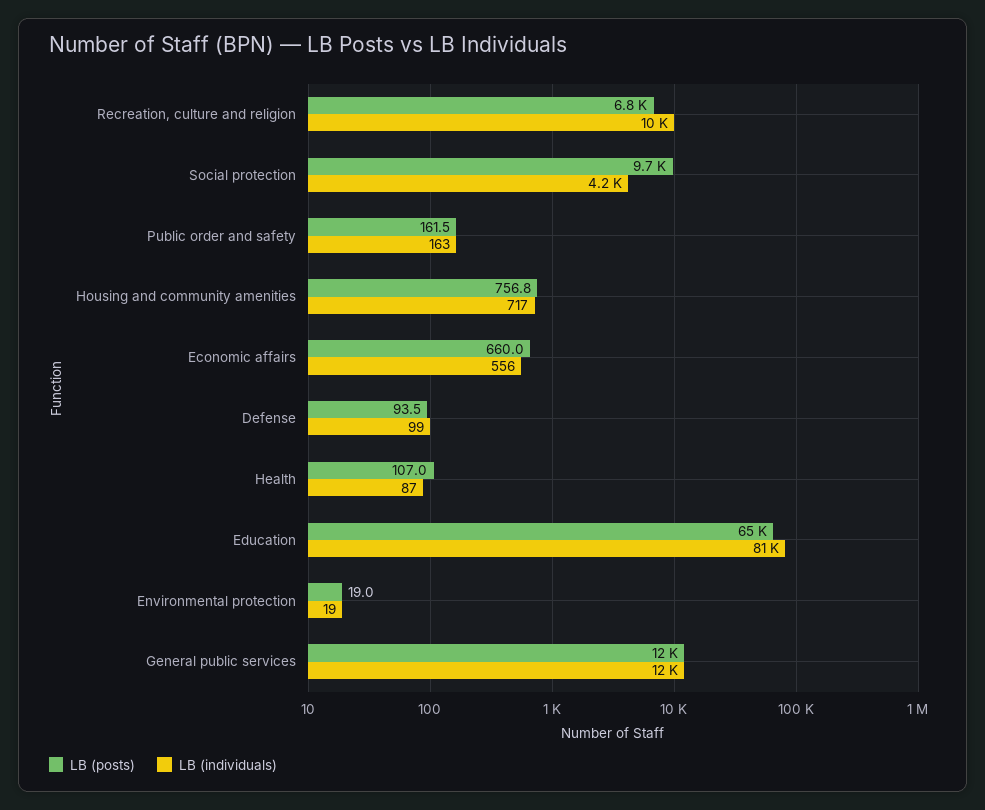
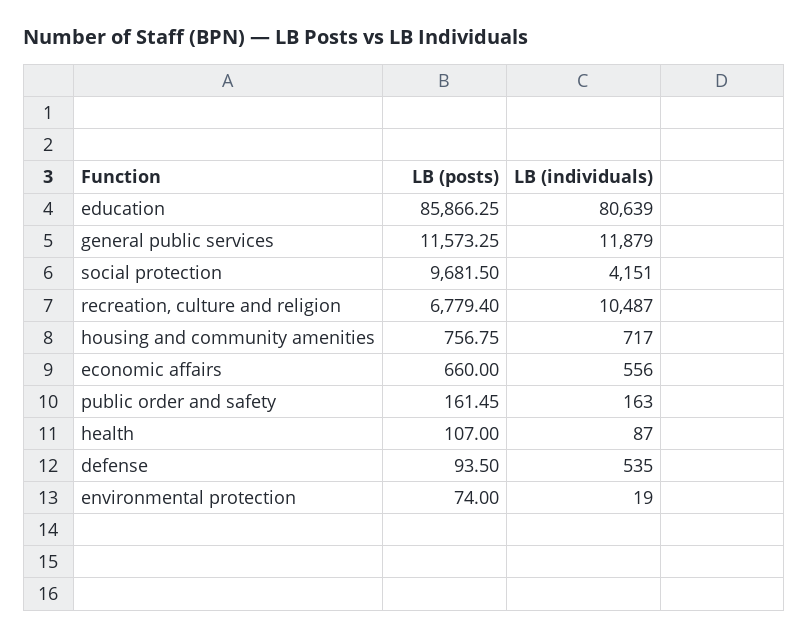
LB (individuals), Defense: 99 -> 535
LB (posts), Education: 65000 -> 85866.25
LB (posts), Environmental protection: 19 -> 74

